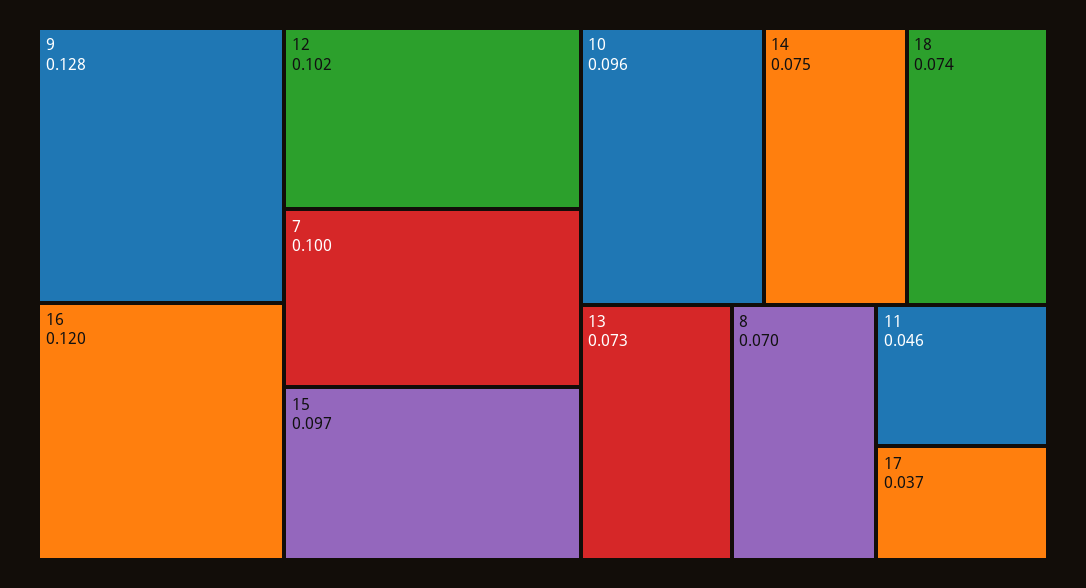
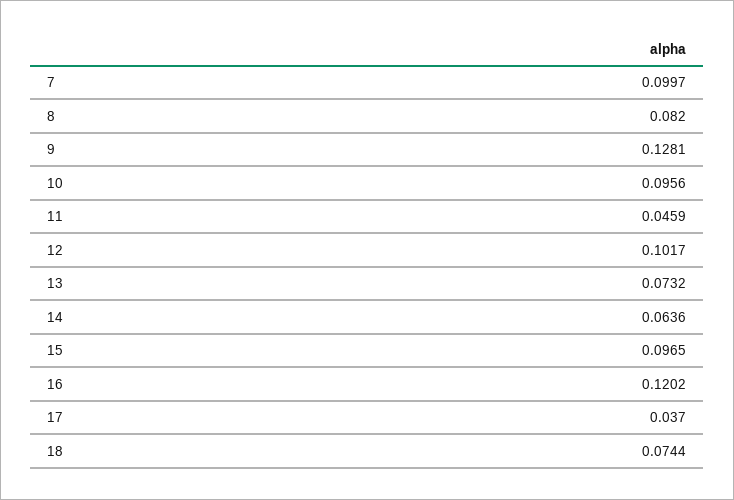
14: 0.075 -> 0.0636
8: 0.07 -> 0.082

